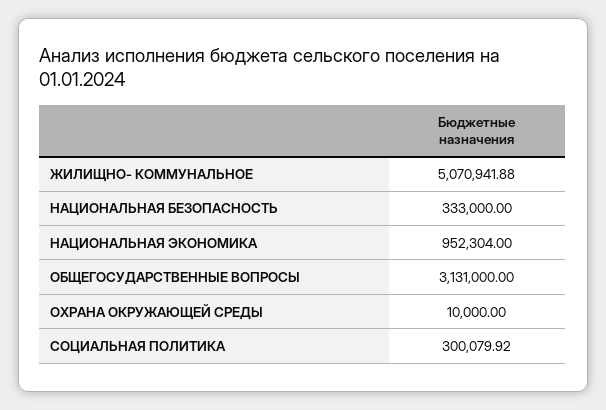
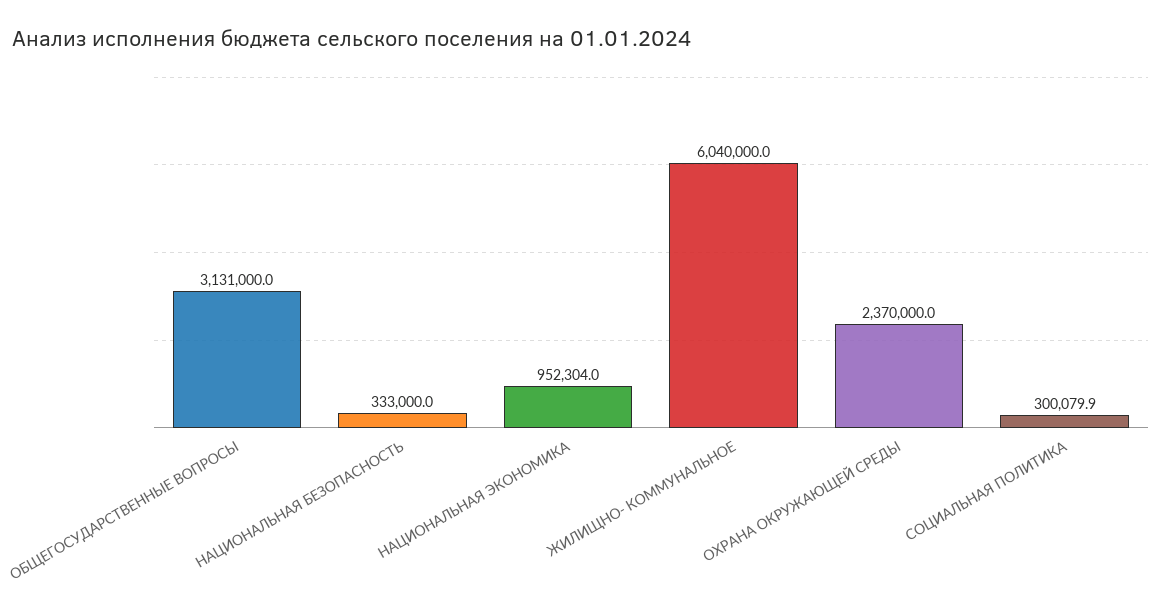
ЖИЛИЩНО- КОММУНАЛЬНОЕ: 5070941.88 -> 6040000
ОХРАНА ОКРУЖАЮЩЕЙ СРЕДЫ: 10000 -> 2370000

